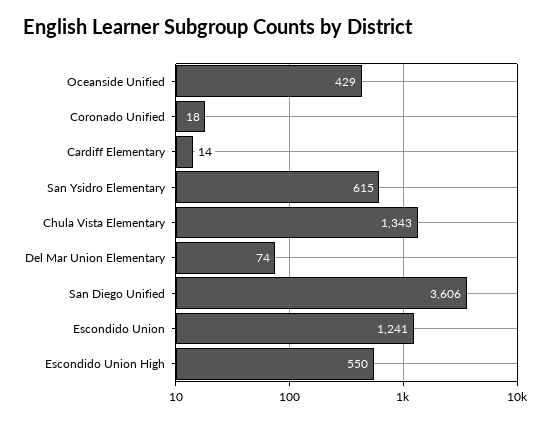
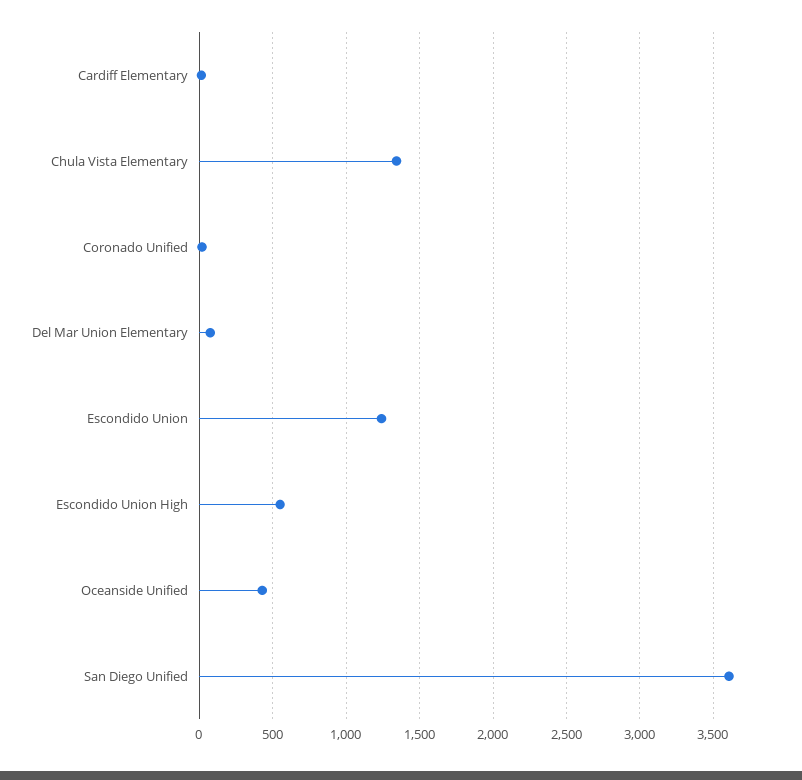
San Ysidro Elementary: 615 -> none

